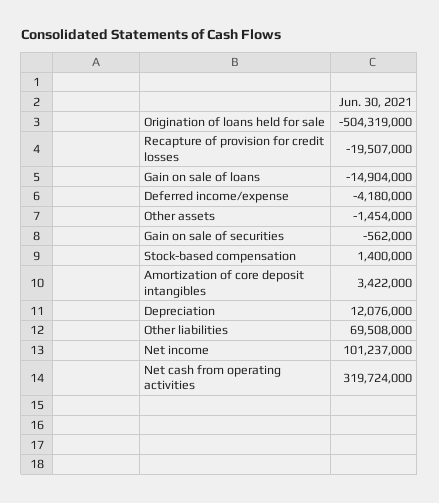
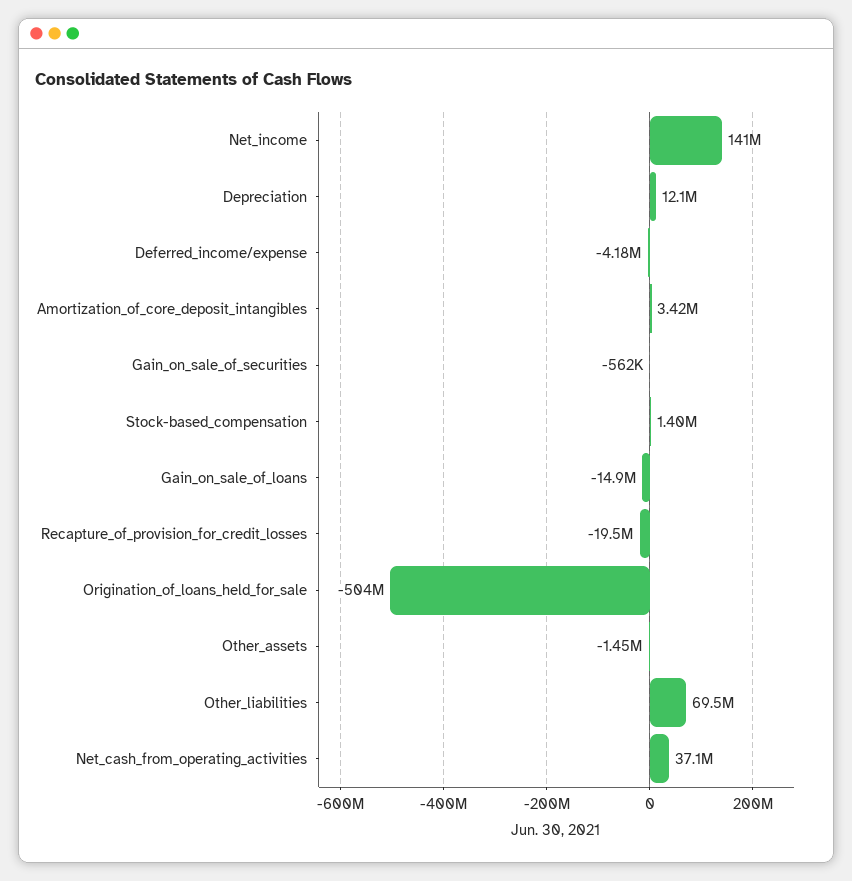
Net income: 101237000 -> 141000000
Net cash from operating activities: 319724000 -> 37100000

